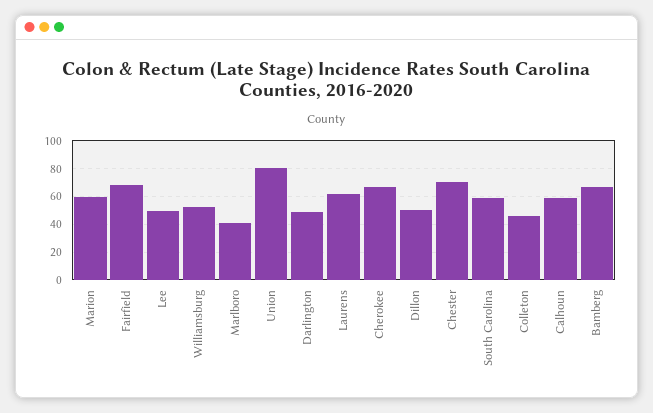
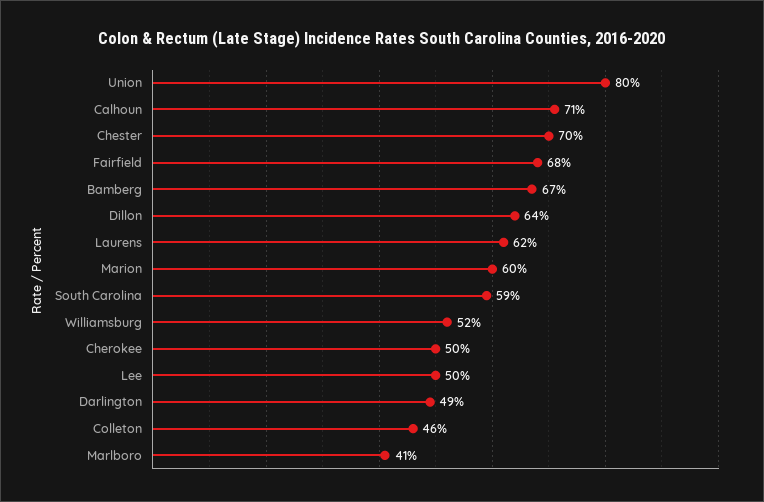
Cherokee: 65 -> 50
Dillon: 50 -> 64
Calhoun: 60 -> 71

